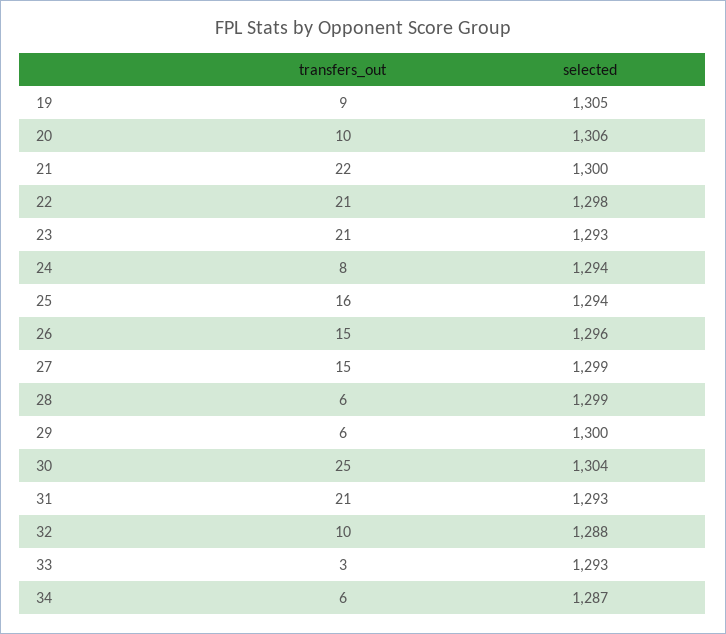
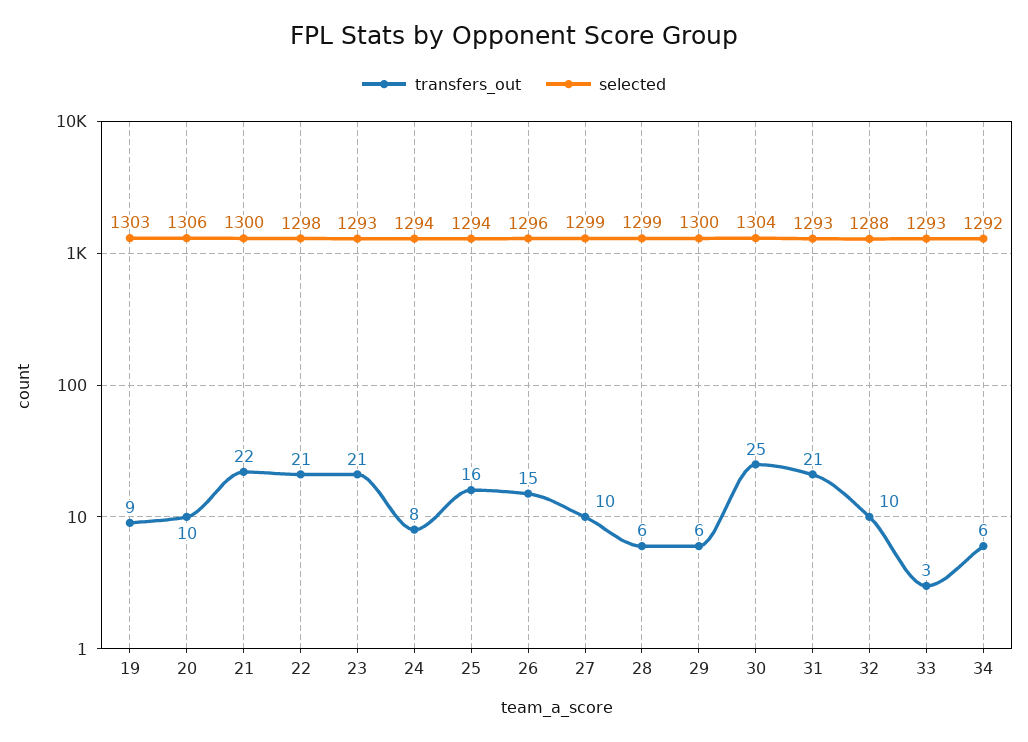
selected, 19: 1305 -> 1303
transfers_out, 27: 15 -> 10
selected, 34: 1287 -> 1292

